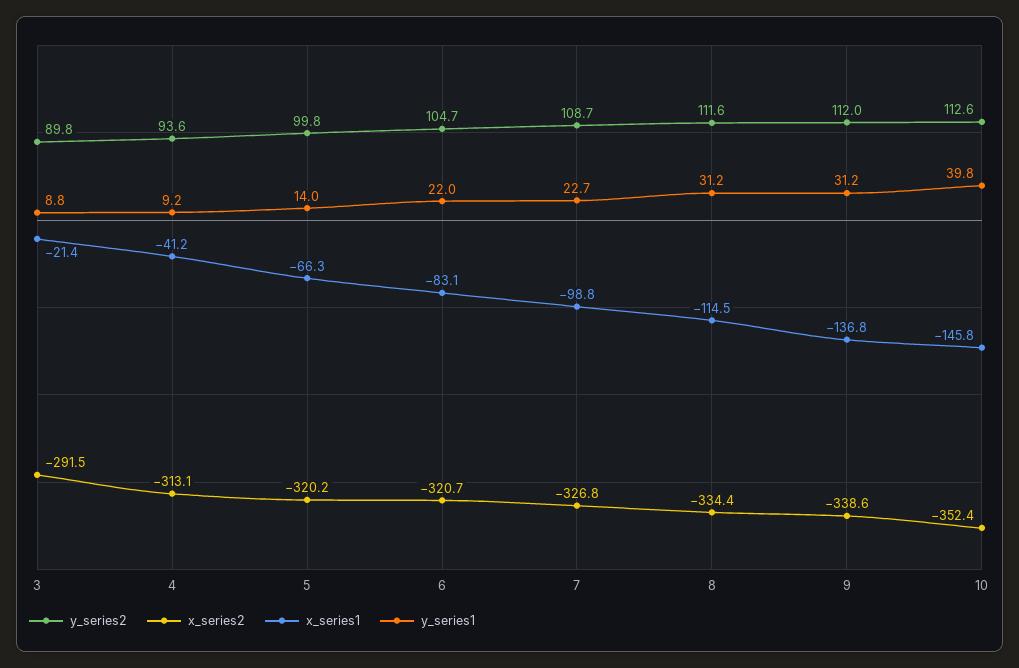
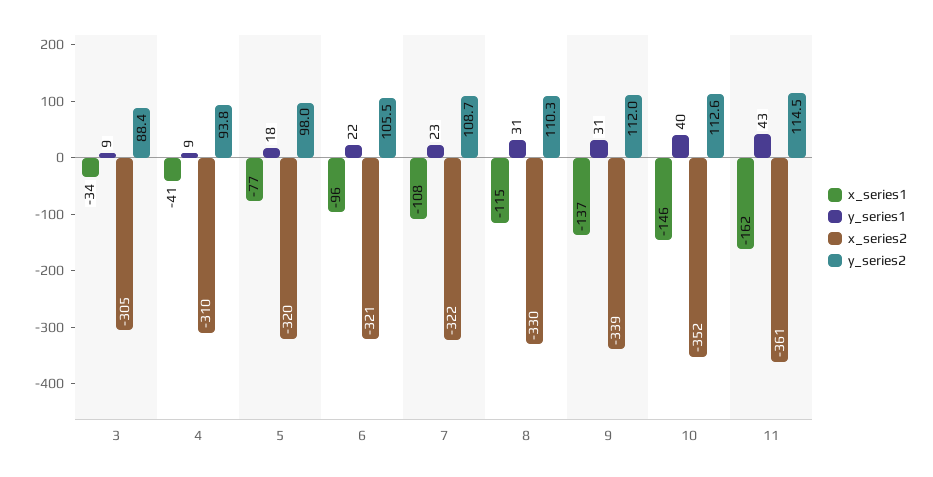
y_series2, 3: 89.8 -> 88.4
x_series2, 3: -291.5 -> -305
x_series1, 3: -21.4 -> -34
y_series2, 4: 93.6 -> 93.8
x_series2, 4: -313.1 -> -310
y_series2, 5: 99.8 -> 98
x_series1, 5: -66.3 -> -77
y_series1, 5: 14 -> 18
y_series2, 6: 104.7 -> 105.5
x_series1, 6: -83.1 -> -96
x_series2, 7: -326.8 -> -322
x_series1, 7: -98.8 -> -108
y_series2, 8: 111.6 -> 110.3
x_series2, 8: -334.4 -> -330
x_series1, 11: none -> -162
y_series1, 11: none -> 43
x_series2, 11: none -> -361
y_series2, 11: none -> 114.5

